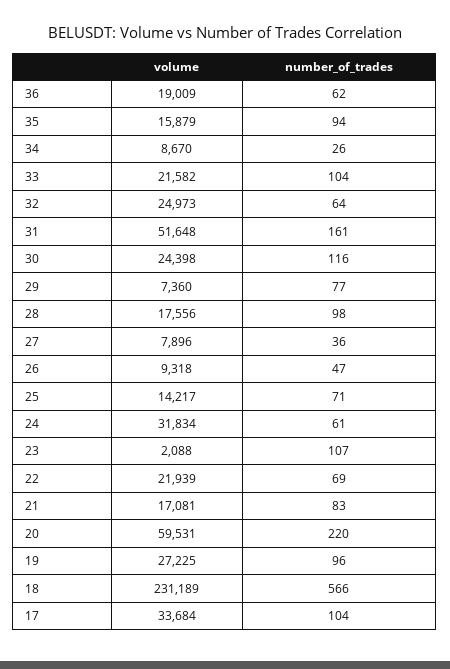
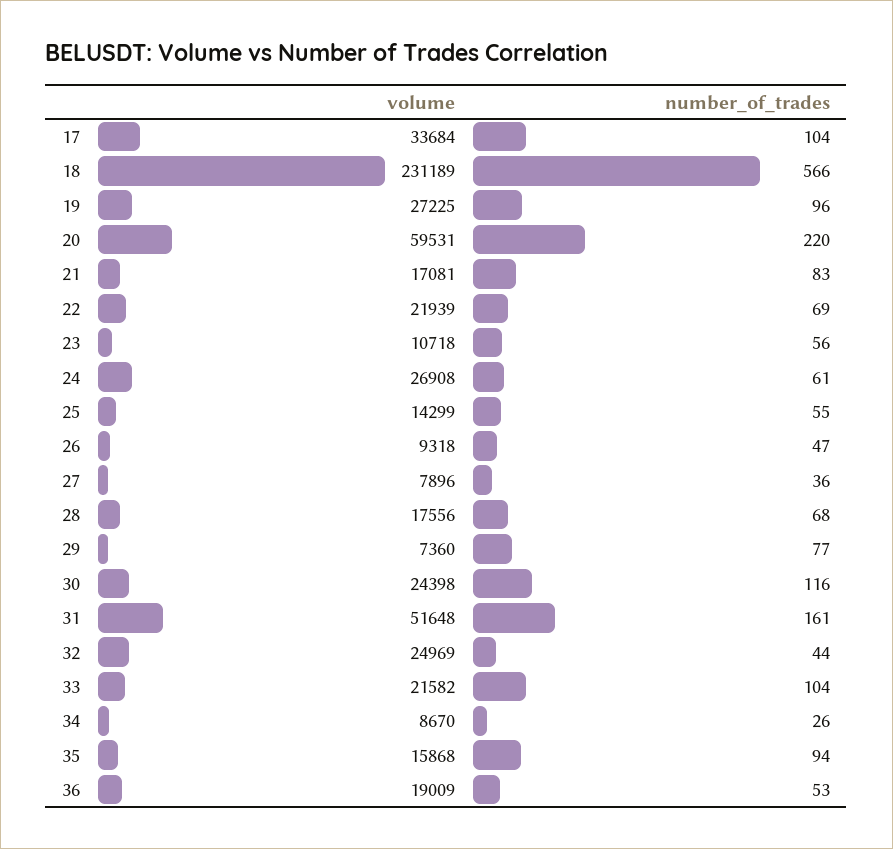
number_of_trades, 36: 62 -> 53
volume, 35: 15879 -> 15868
volume, 32: 24973 -> 24969
number_of_trades, 32: 64 -> 44
number_of_trades, 28: 98 -> 68
volume, 25: 14217 -> 14299
number_of_trades, 25: 71 -> 55
volume, 24: 31834 -> 26908
volume, 23: 2088 -> 10718
number_of_trades, 23: 107 -> 56

